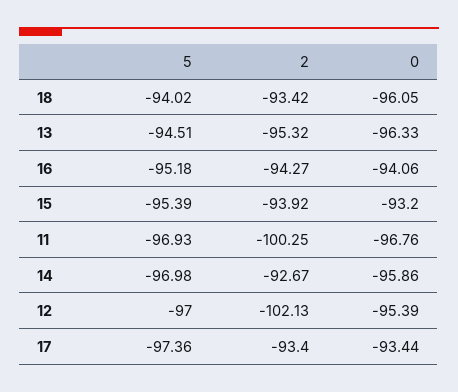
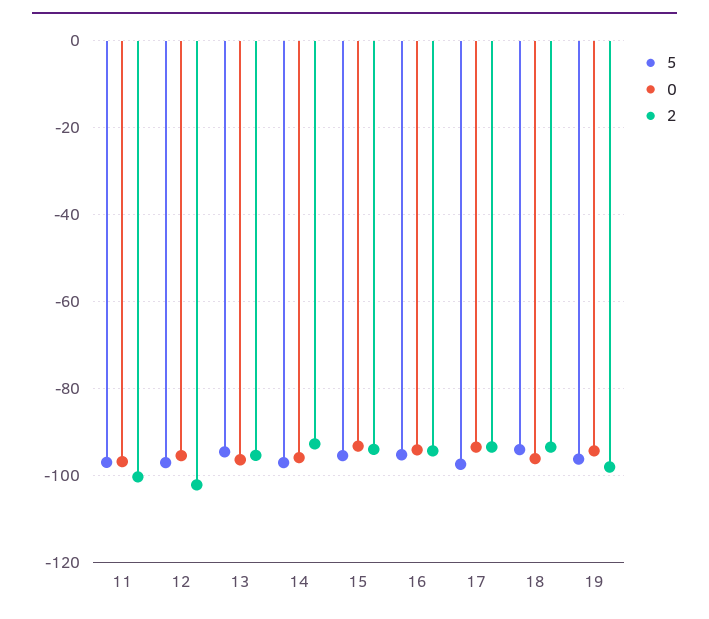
5, 19: none -> -96
0, 19: none -> -94
2, 19: none -> -98

